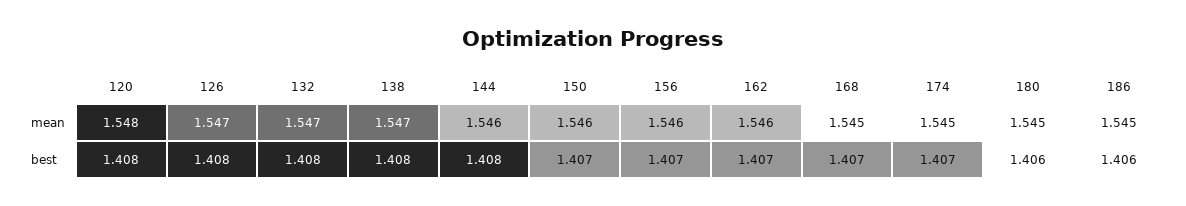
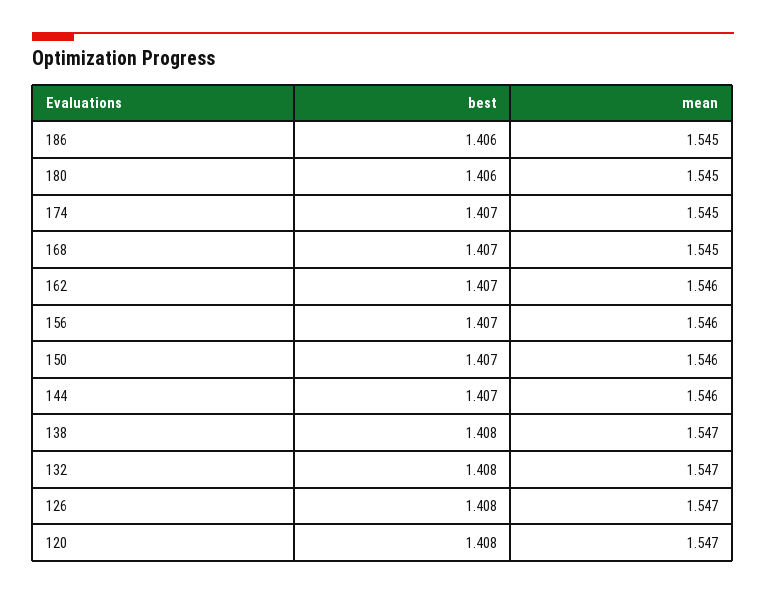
120, mean: 1.548 -> 1.547
144, best: 1.408 -> 1.407

